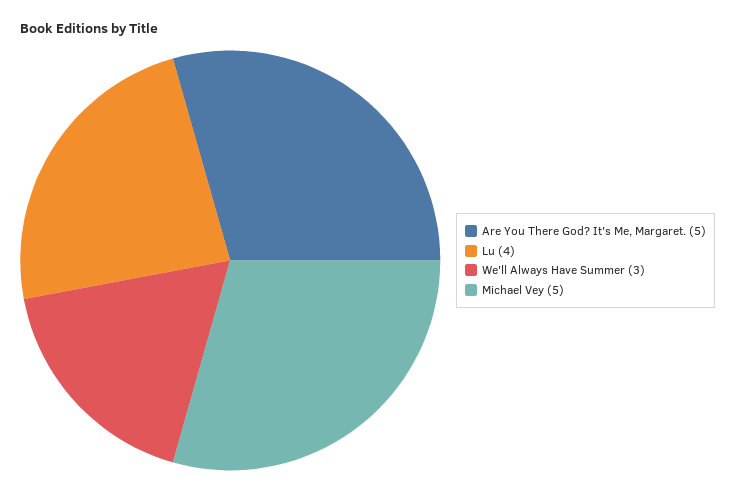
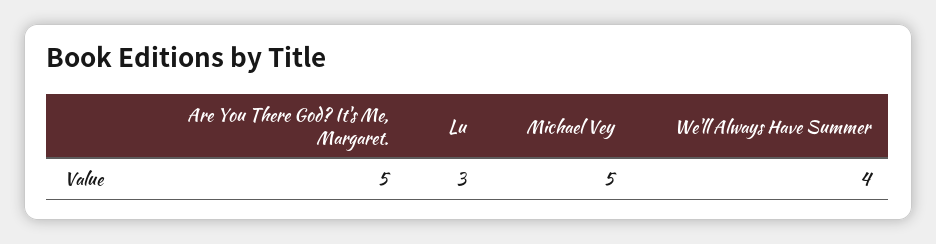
Lu: 4 -> 3
We'll Always Have Summer: 3 -> 4

